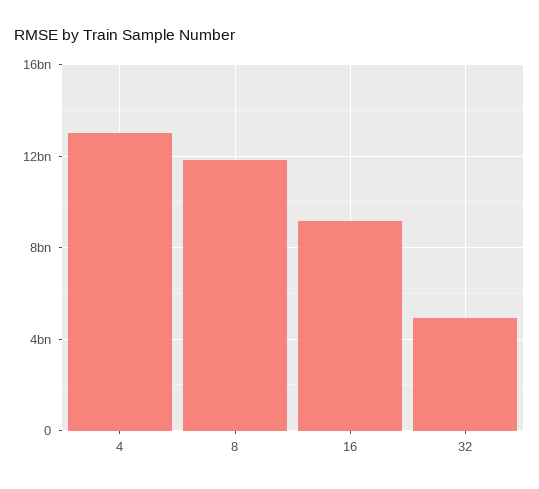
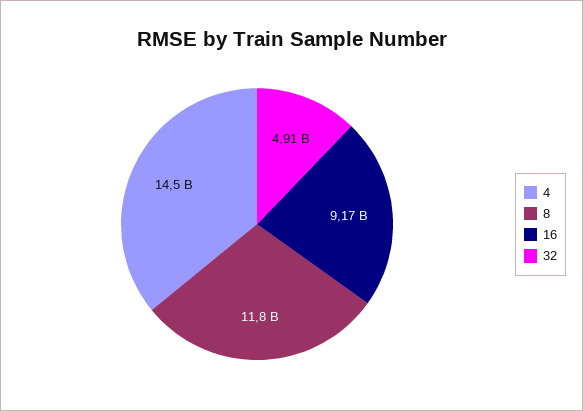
4: 13000000000 -> 14500000000

